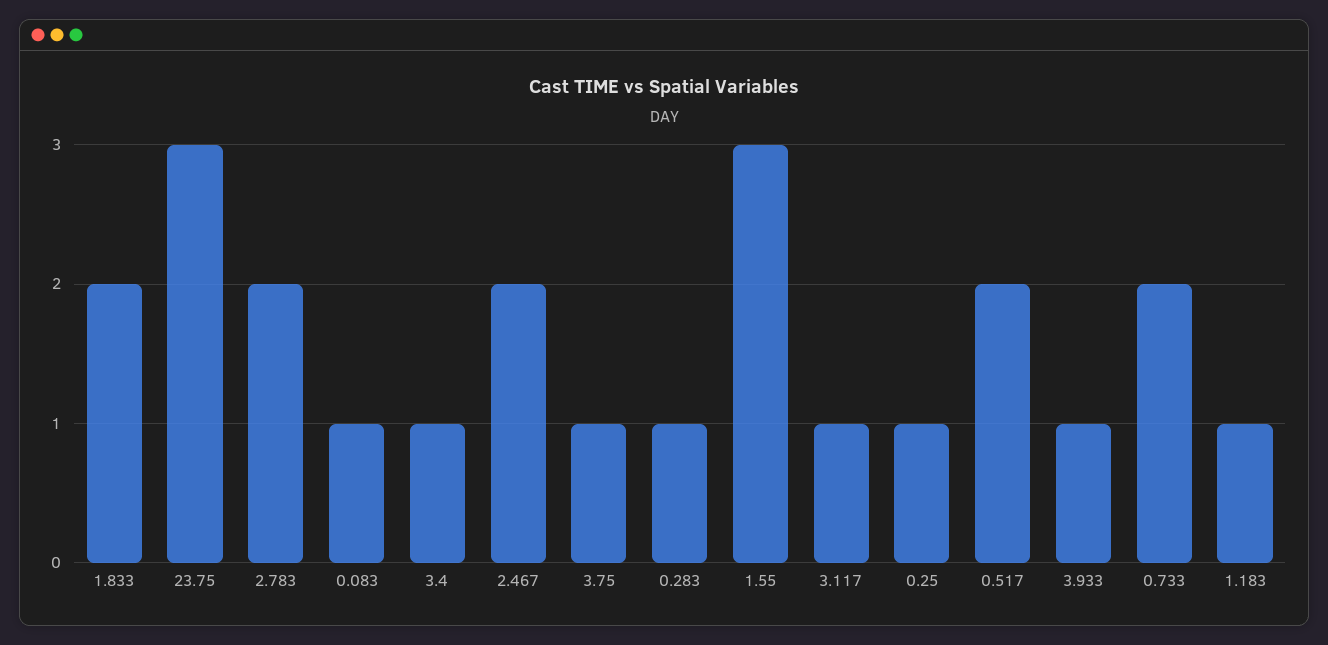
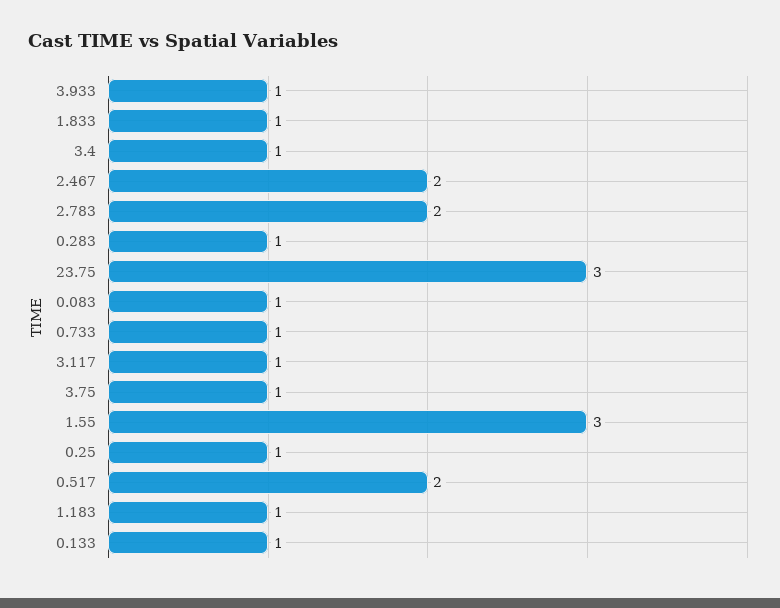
1.833: 2 -> 1
0.733: 2 -> 1
0.133: none -> 1

